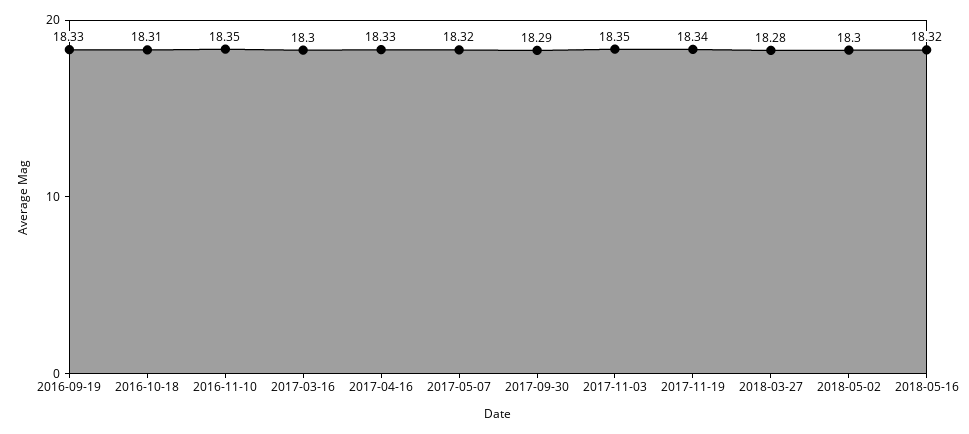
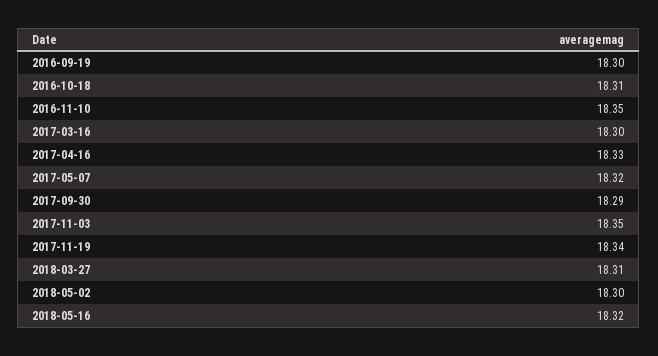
2016-09-19: 18.33 -> 18.3
2018-03-27: 18.28 -> 18.31

